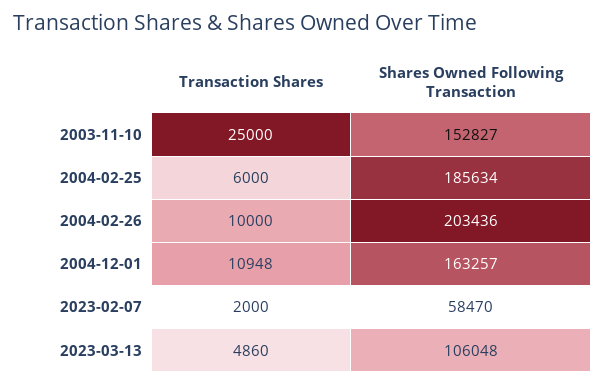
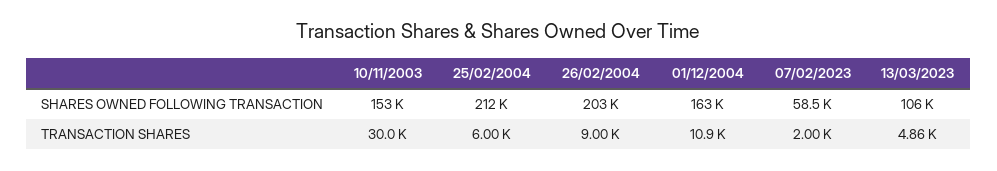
Transaction Shares, 2003-11-10: 25000 -> 30000
Shares Owned Following Transaction, 2004-02-25: 185634 -> 212000
Transaction Shares, 2004-02-26: 10000 -> 9000

